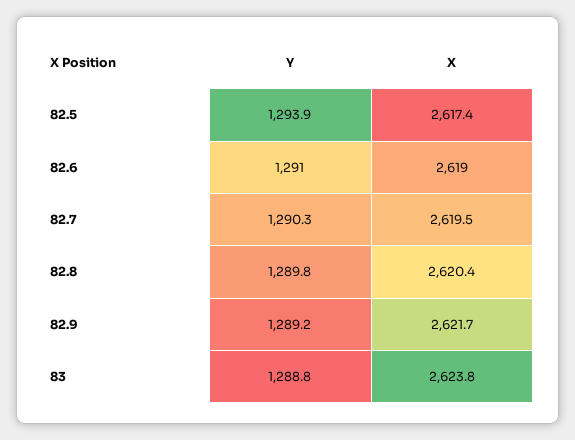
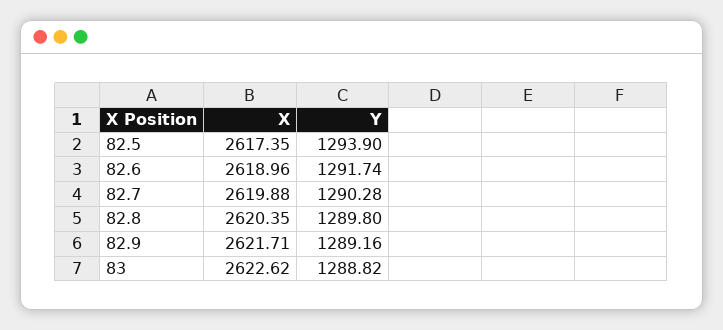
Y, 82.6: 1291 -> 1291.74
X, 82.7: 2619.5 -> 2619.88
X, 83: 2623.8 -> 2622.62

